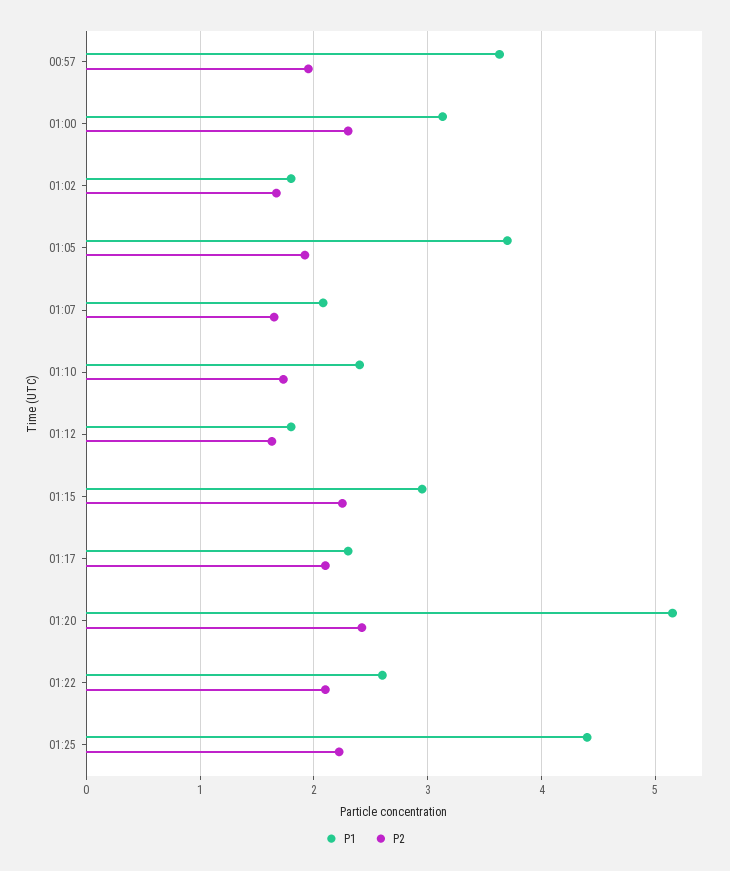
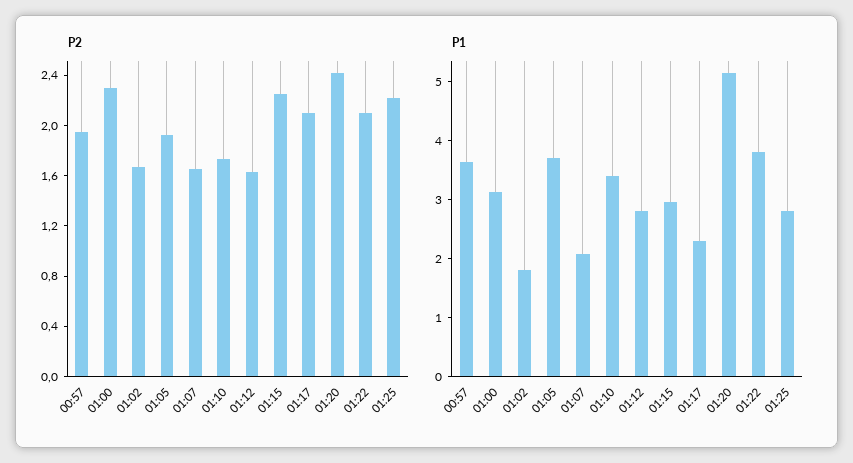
P1, 01:10: 2.4 -> 3.4
P1, 01:12: 1.8 -> 2.8
P1, 01:22: 2.6 -> 3.8
P1, 01:25: 4.4 -> 2.8

